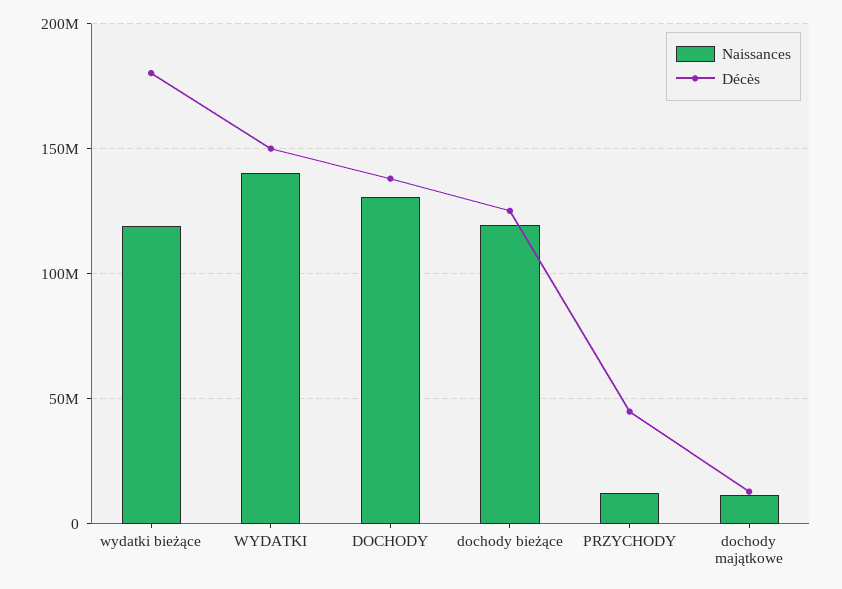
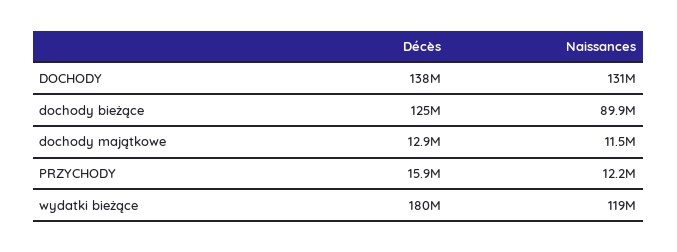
Naissances, WYDATKI: 140000000 -> none
Décès, WYDATKI: 150000000 -> none
Naissances, dochody bieżące: 120000000 -> 89900000
Décès, PRZYCHODY: 45000000 -> 15900000

